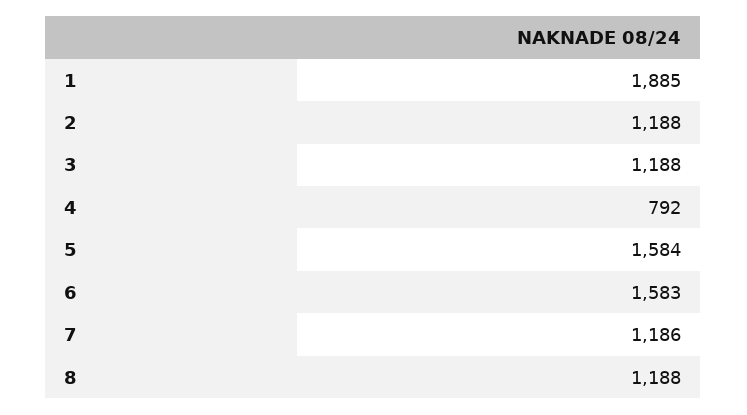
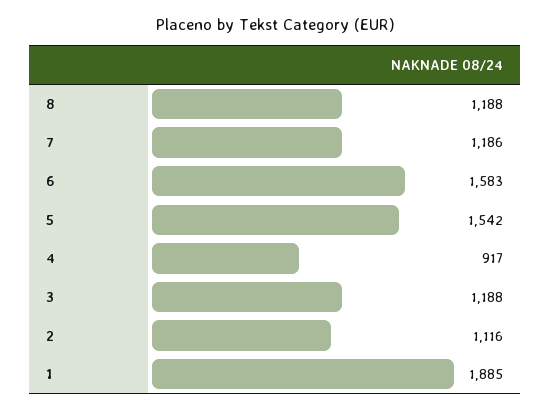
2: 1188 -> 1116
4: 792 -> 917
5: 1584 -> 1542

